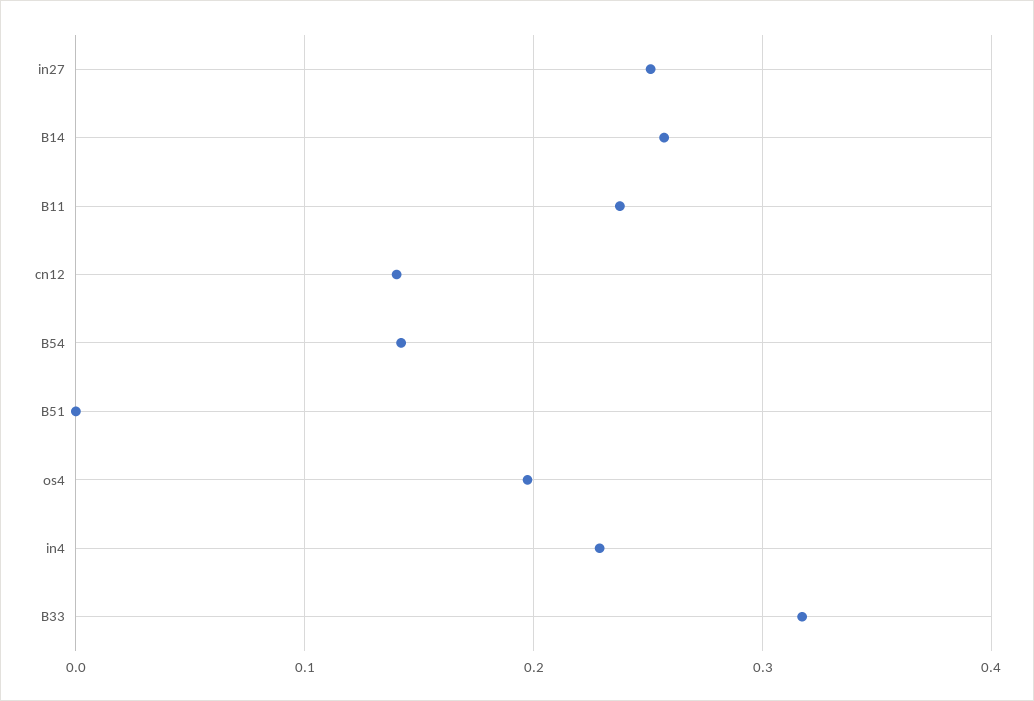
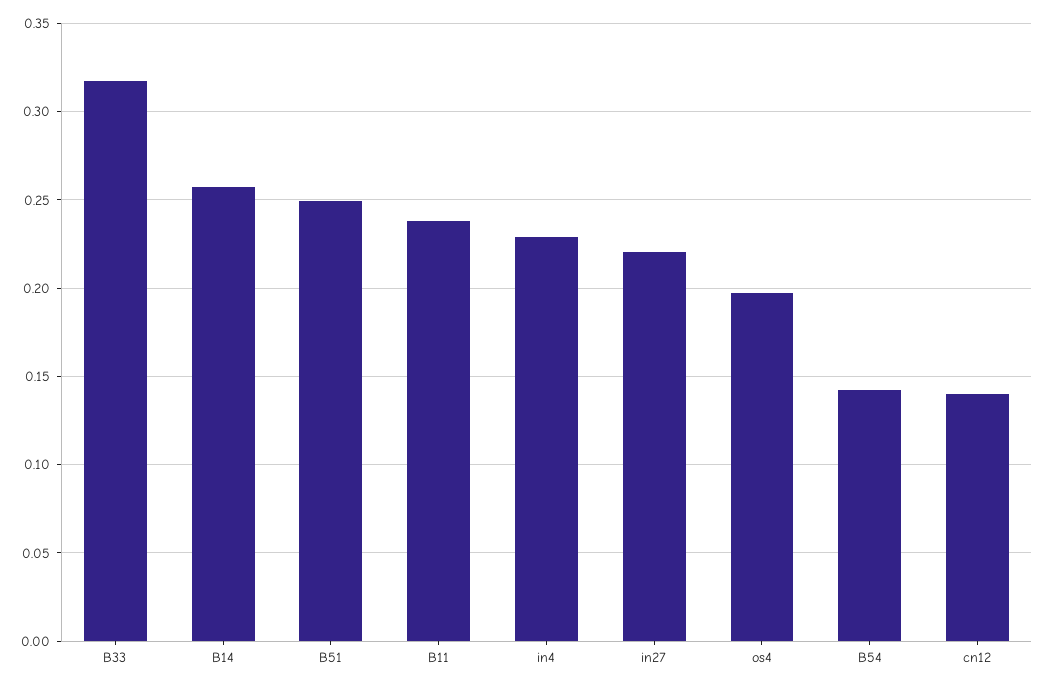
in27: 0.25 -> 0.22
B51: 0 -> 0.25

